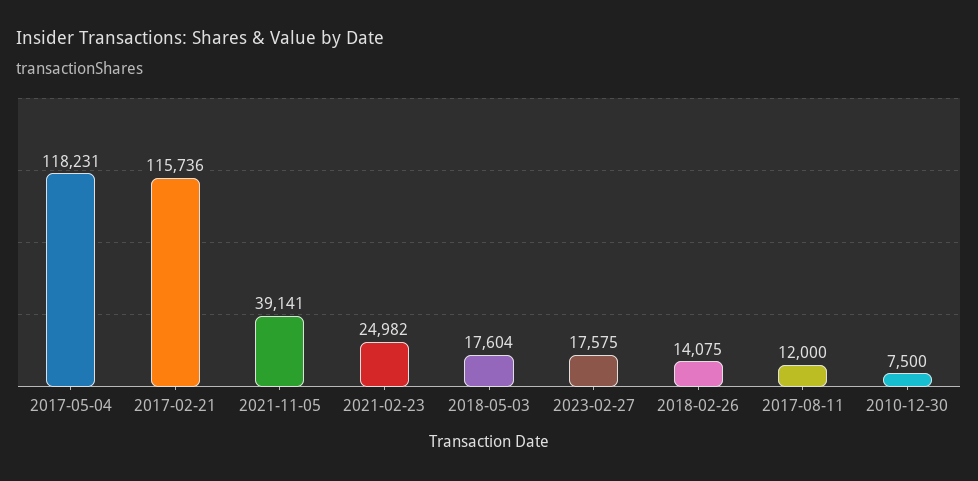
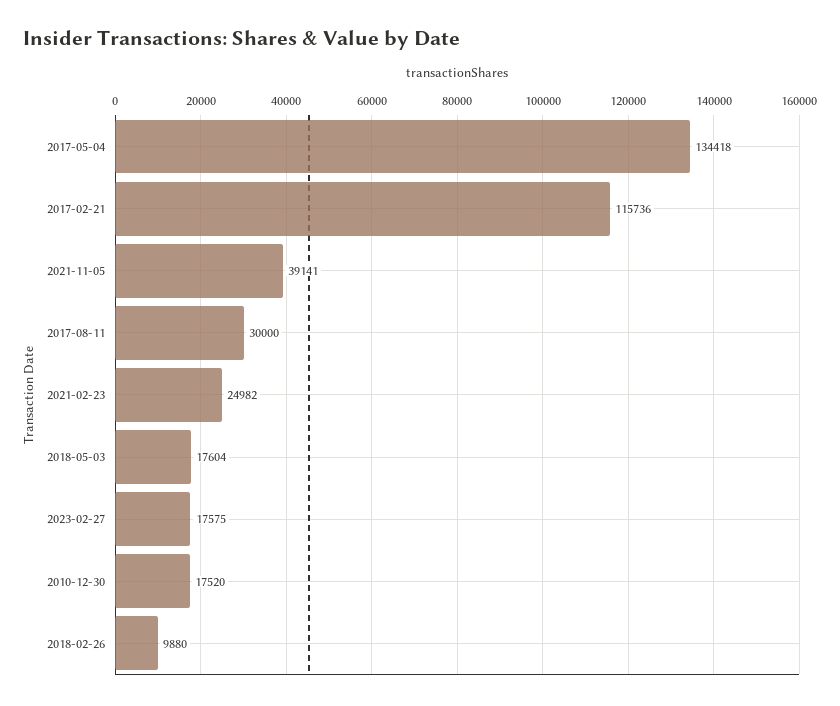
2017-05-04: 118231 -> 134418
2018-02-26: 14075 -> 9880
2017-08-11: 12000 -> 30000
2010-12-30: 7500 -> 17520

